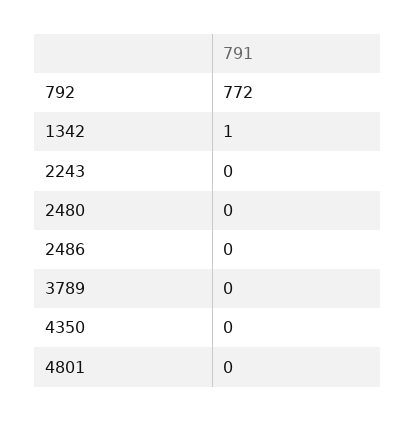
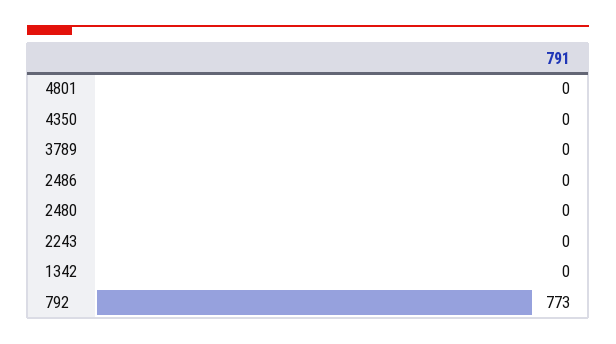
792: 772 -> 773
1342: 1 -> 0

